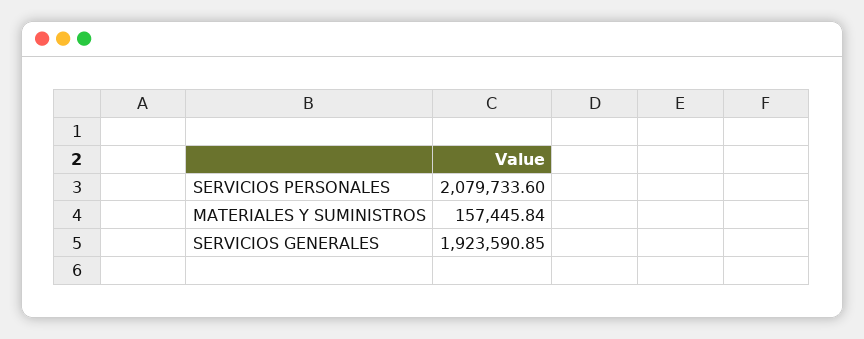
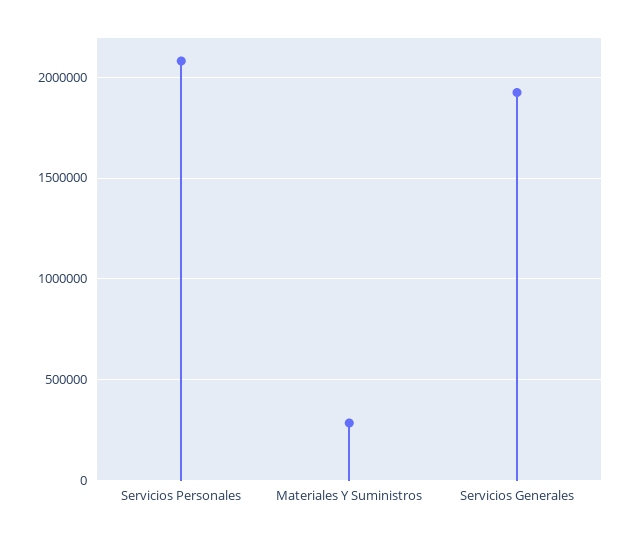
MATERIALES Y SUMINISTROS: 157445.84 -> 300000

